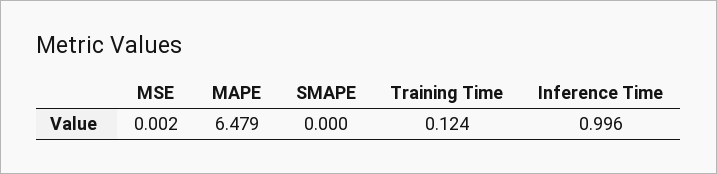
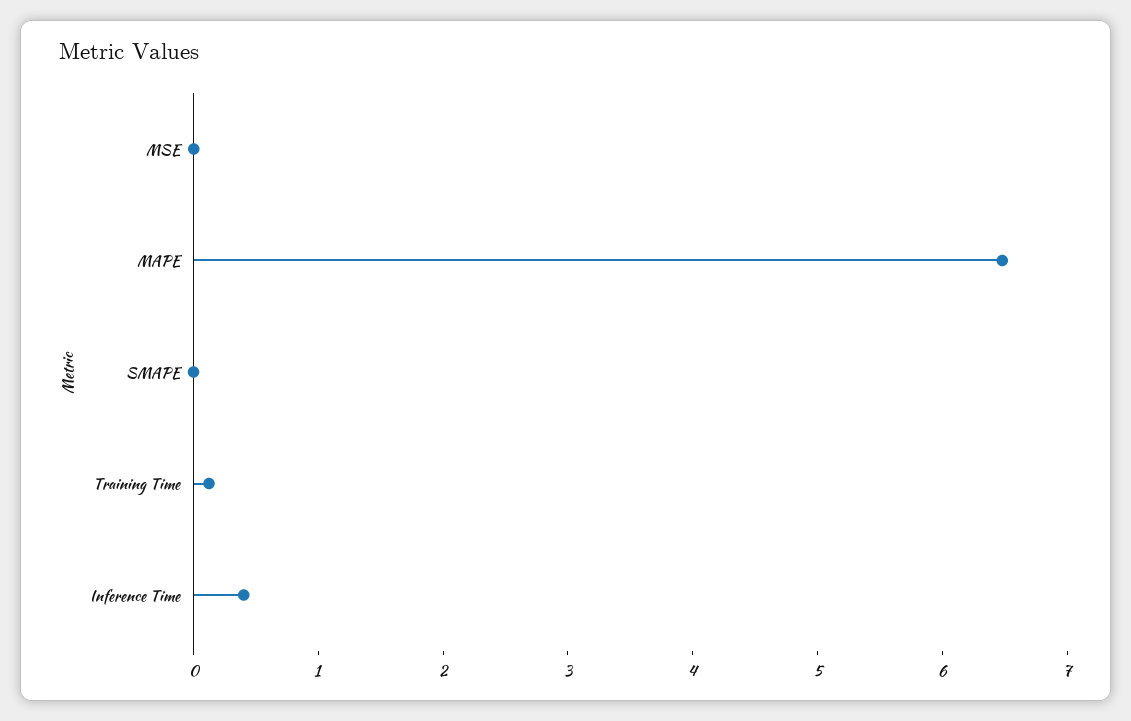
Inference Time: 0.996 -> 0.4

